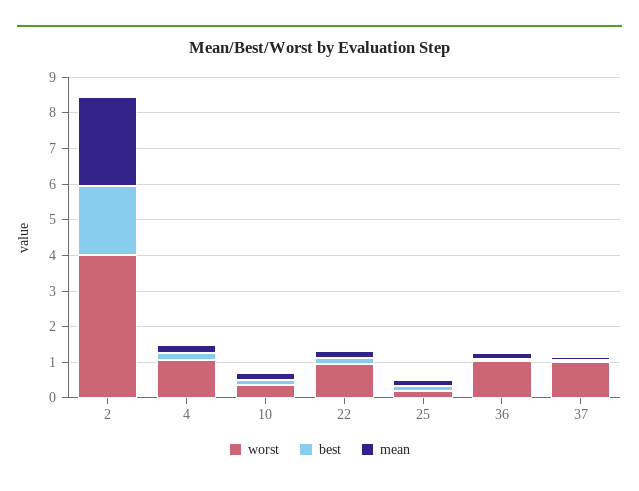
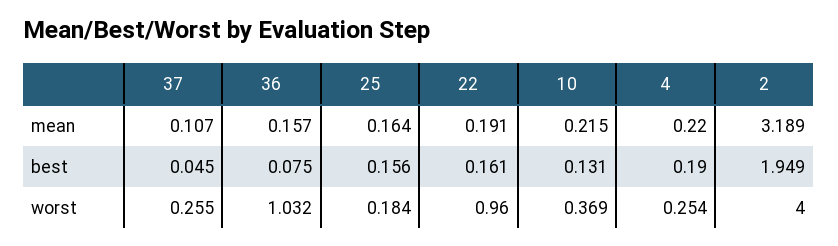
mean, 2: 2.5 -> 3.189
worst, 4: 1 -> 0.254
worst, 37: 1 -> 0.255

